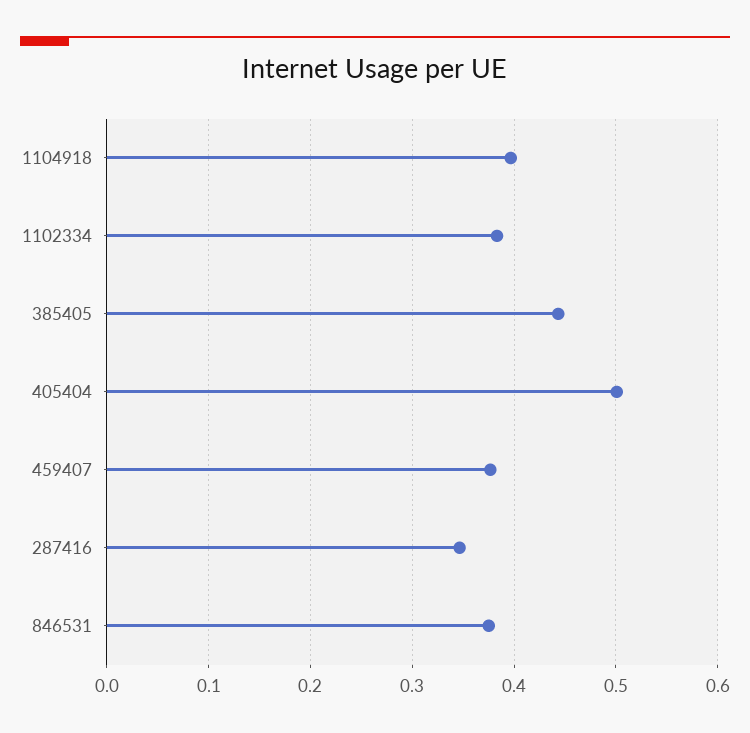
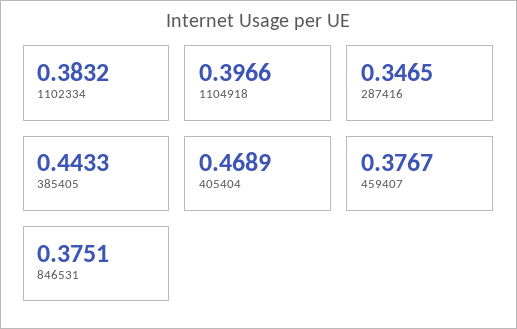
405404: 0.5 -> 0.4689

